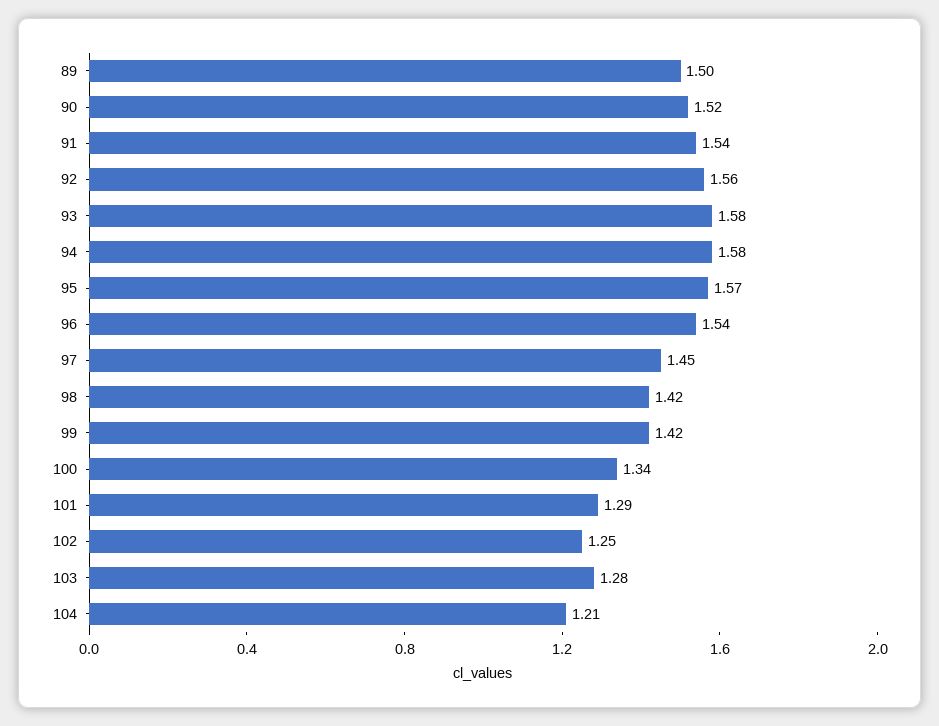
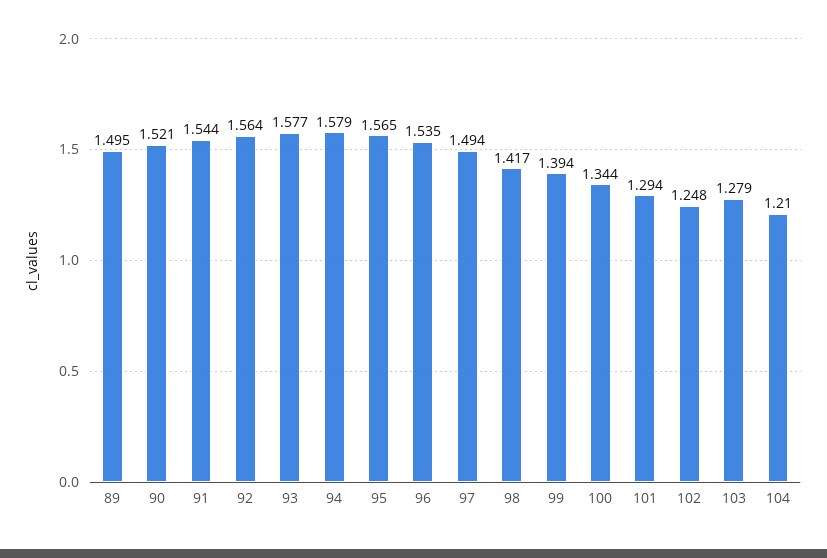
97: 1.45 -> 1.494
99: 1.42 -> 1.394

